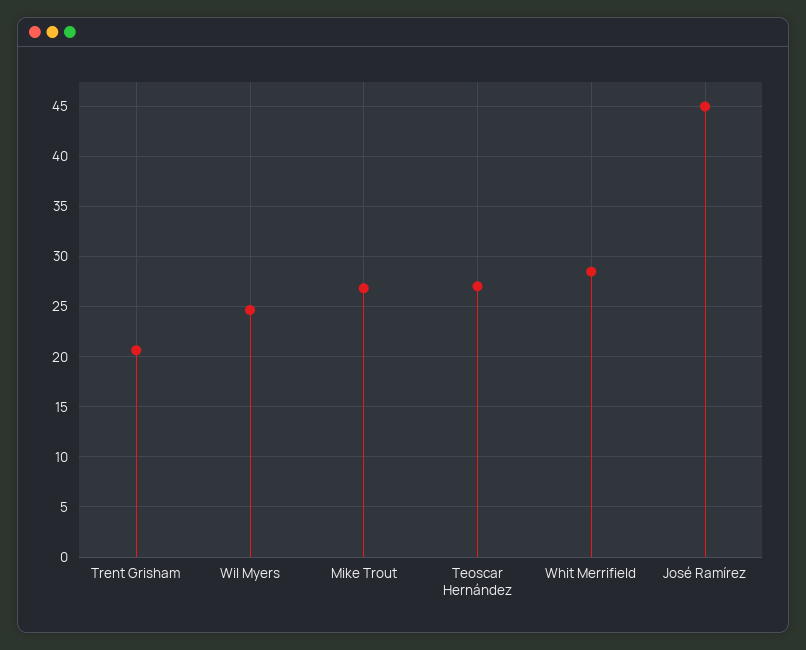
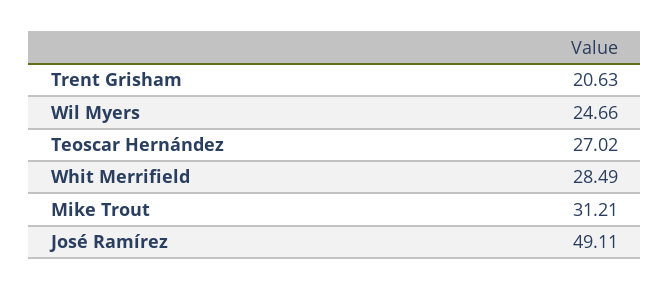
Mike Trout: 27 -> 31.21
José Ramírez: 45 -> 49.11

